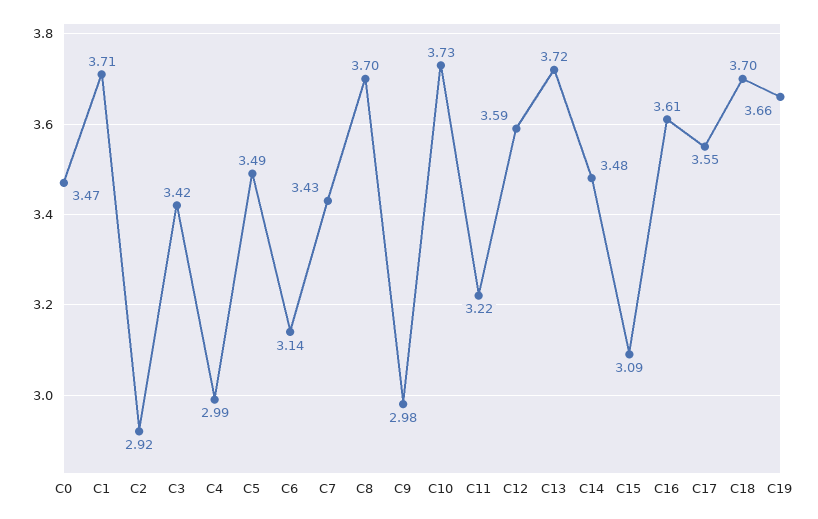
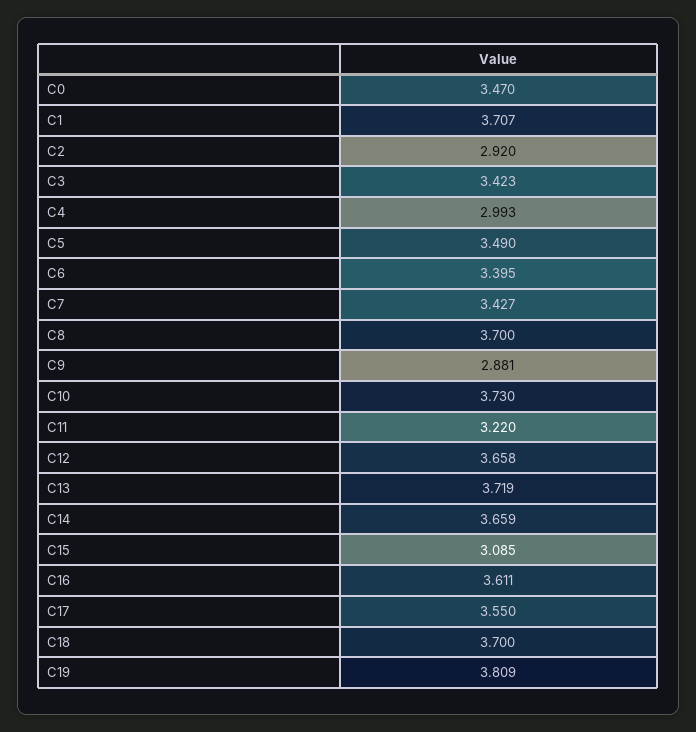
C6: 3.14 -> 3.395
C9: 2.98 -> 2.881
C12: 3.59 -> 3.658
C14: 3.48 -> 3.659
C19: 3.66 -> 3.809

